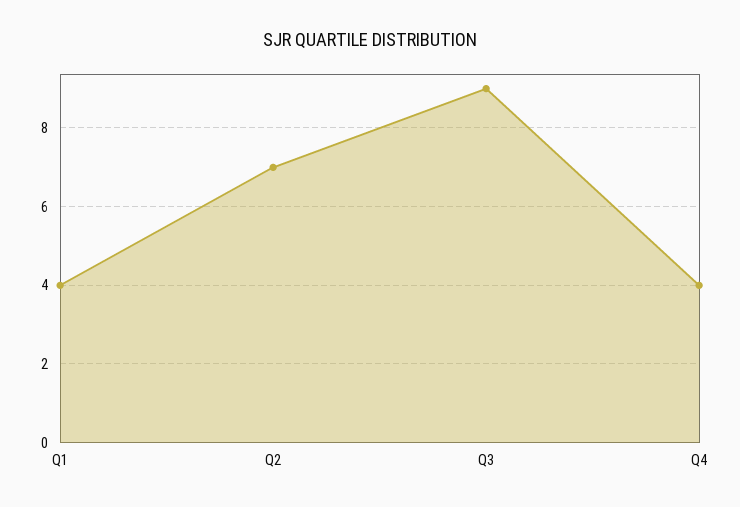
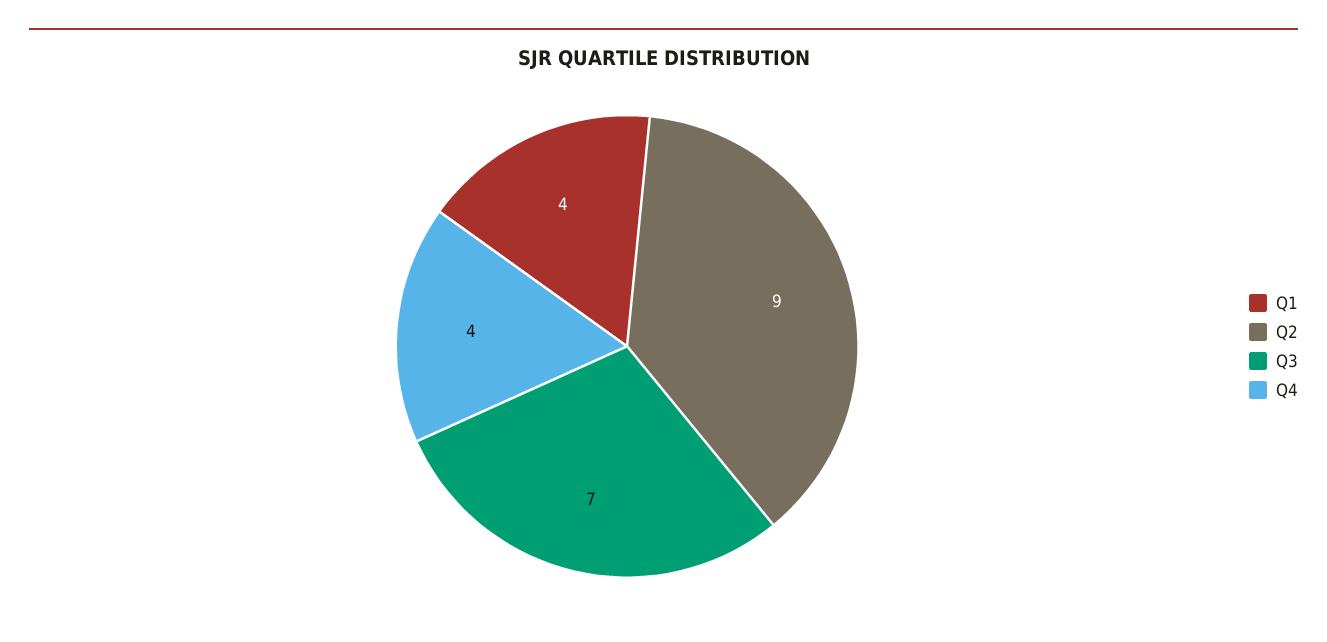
Q2: 7 -> 9
Q3: 9 -> 7

